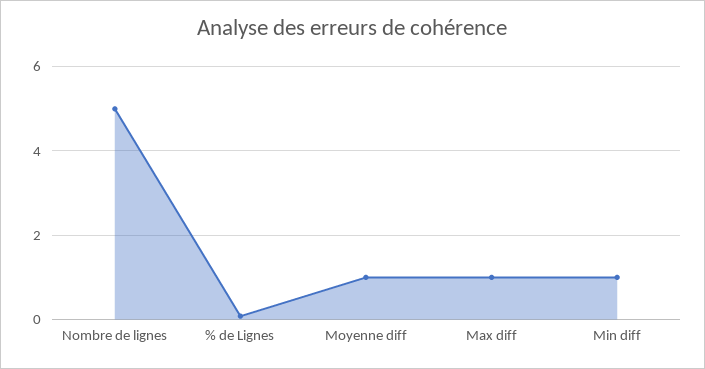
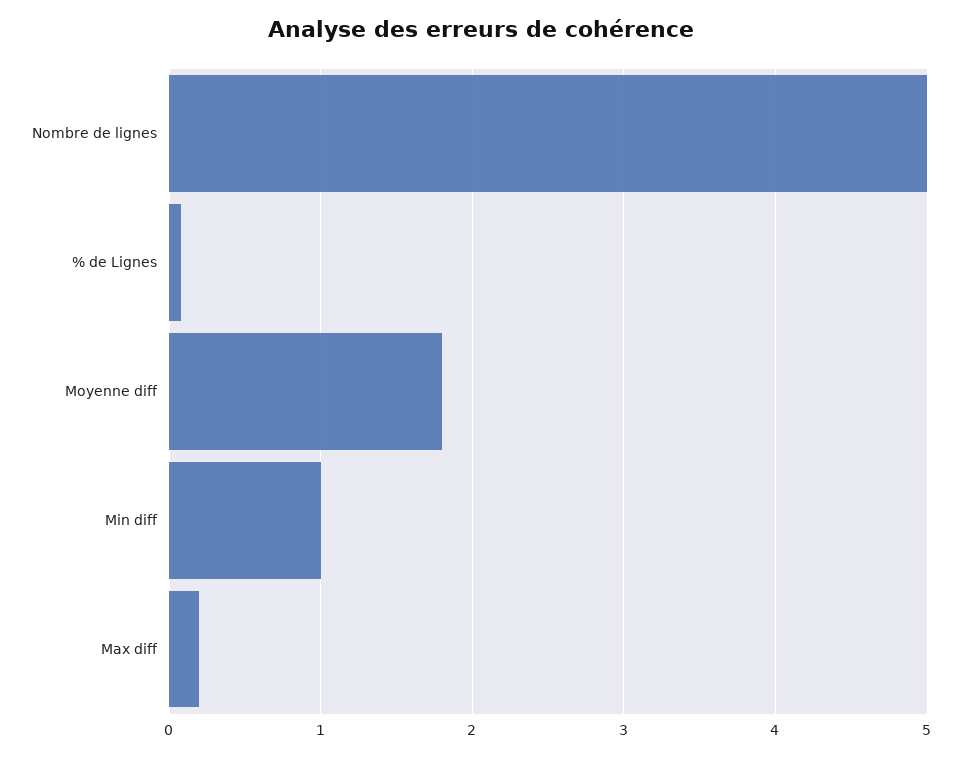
Moyenne diff: 1 -> 1.8
Max diff: 1 -> 0.2

